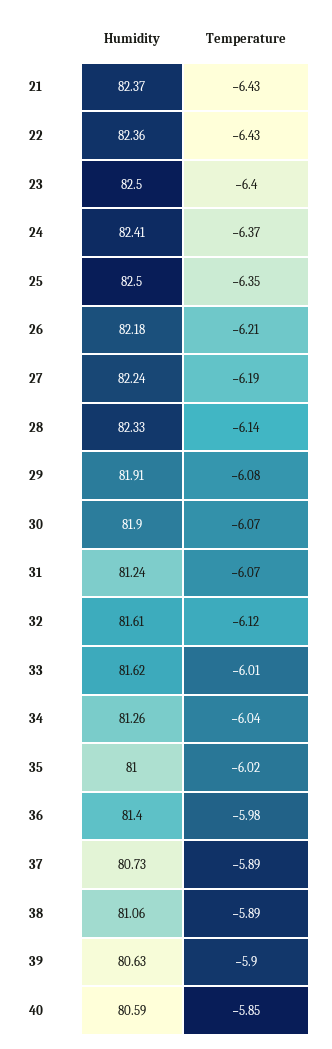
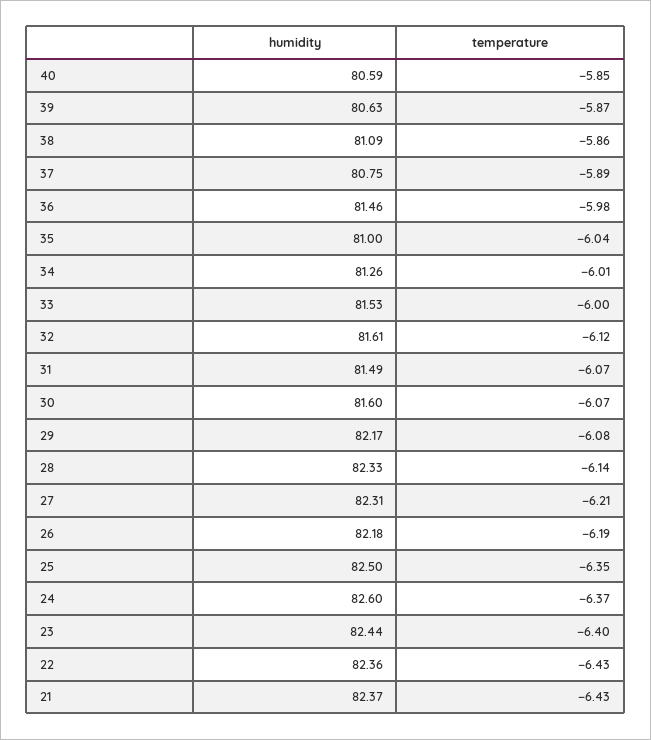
Humidity, 23: 82.5 -> 82.44
Humidity, 24: 82.41 -> 82.6
Temperature, 26: -6.21 -> -6.19
Humidity, 27: 82.24 -> 82.31
Temperature, 27: -6.19 -> -6.21
Humidity, 29: 81.91 -> 82.17
Humidity, 30: 81.9 -> 81.6
Humidity, 31: 81.24 -> 81.49
Humidity, 33: 81.62 -> 81.53
Temperature, 33: -6.01 -> -6
Temperature, 34: -6.04 -> -6.01
Temperature, 35: -6.02 -> -6.04
Humidity, 36: 81.4 -> 81.46
Humidity, 37: 80.73 -> 80.75
Humidity, 38: 81.06 -> 81.09
Temperature, 38: -5.89 -> -5.86
Temperature, 39: -5.9 -> -5.87

